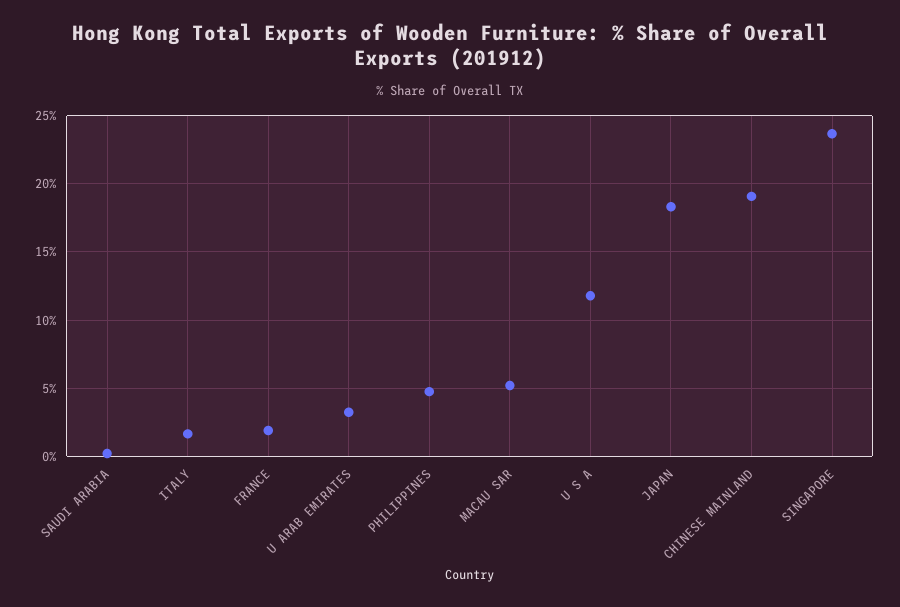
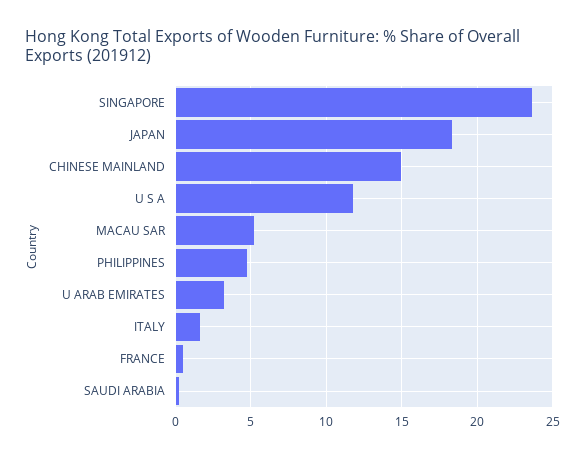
FRANCE: 2 -> 0.5
CHINESE MAINLAND: 19 -> 15

